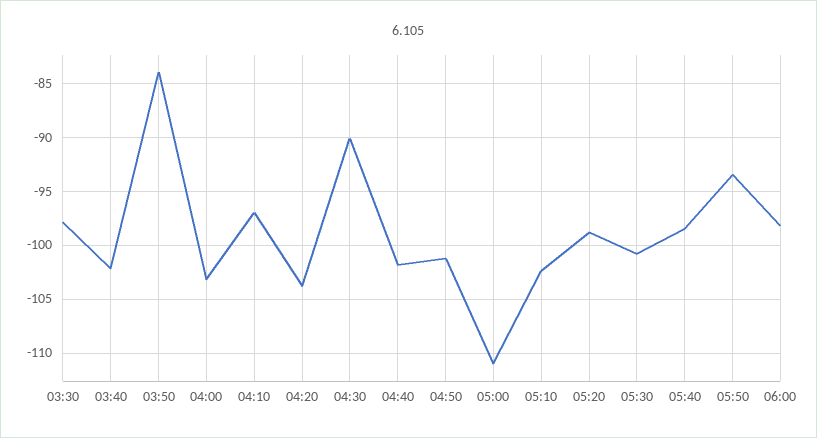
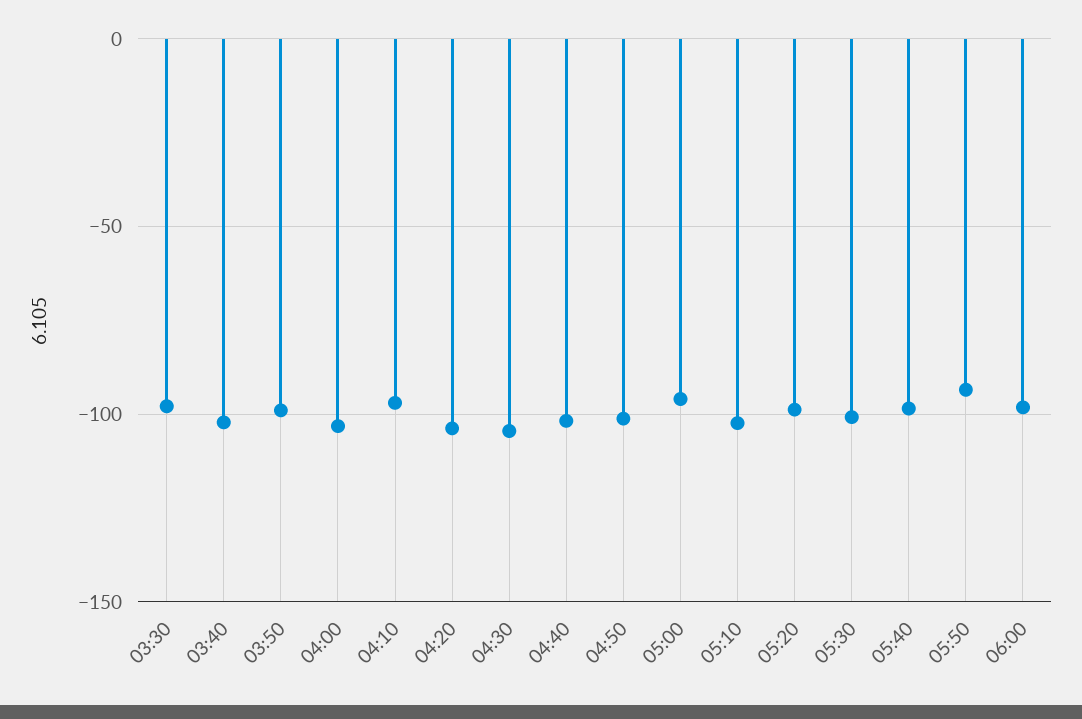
03:50: -84 -> -100
04:30: -90 -> -105
05:00: -111 -> -95

